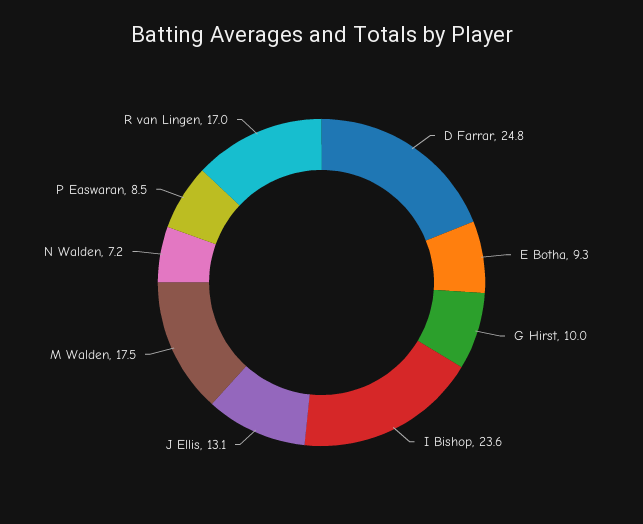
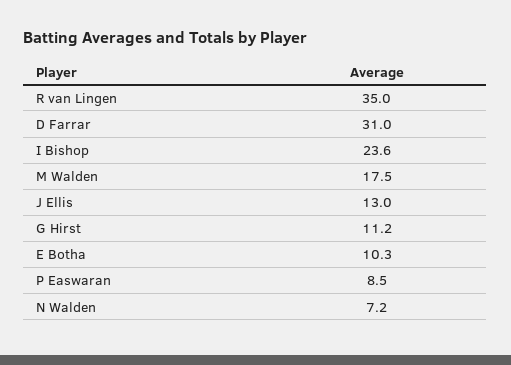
D Farrar: 24.8 -> 31
E Botha: 9.3 -> 10.3
G Hirst: 10 -> 11.2
J Ellis: 13.1 -> 13
R van Lingen: 17 -> 35

